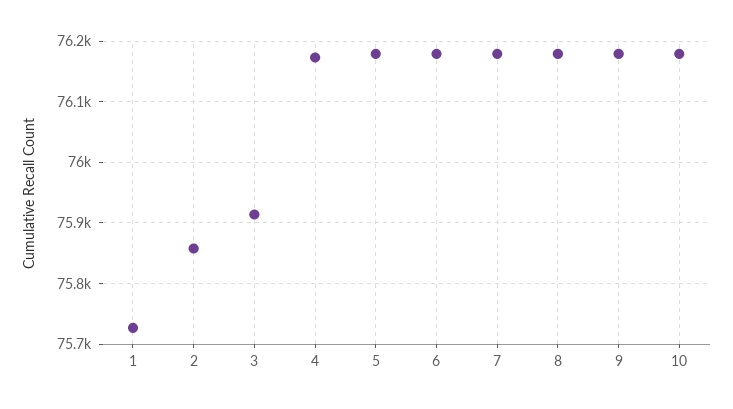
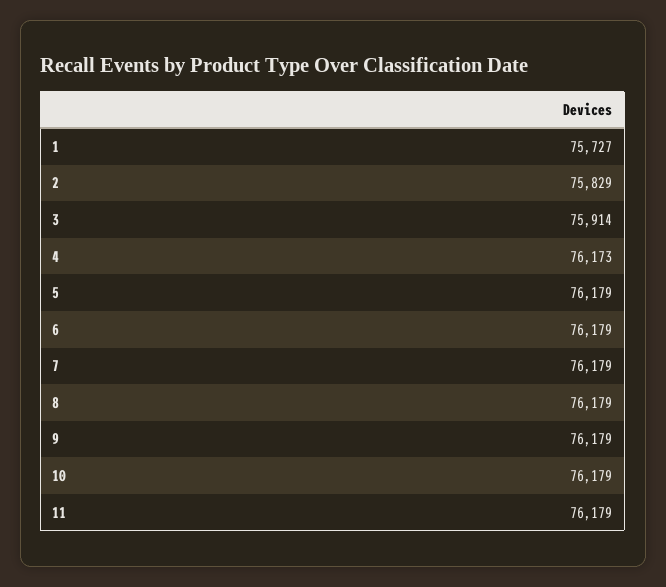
2: 75860 -> 75829
11: none -> 76179

